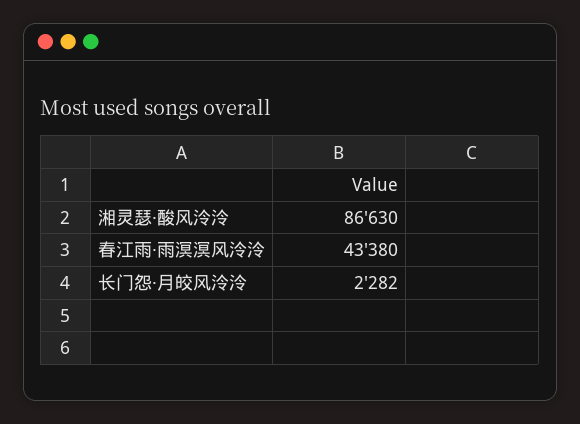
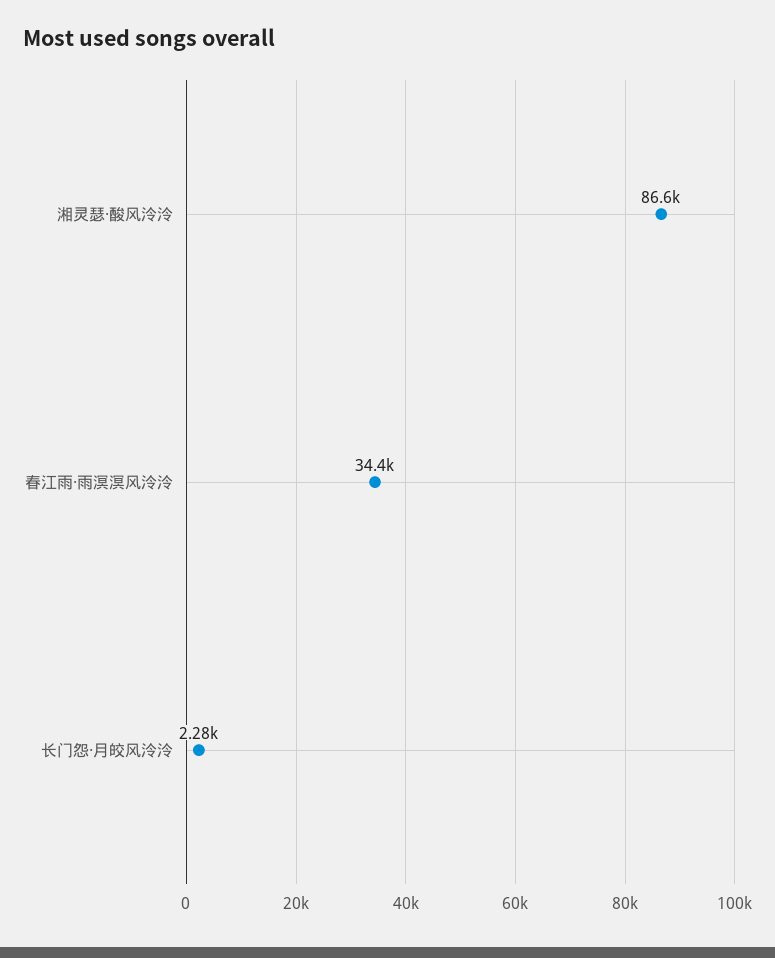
春江雨·雨溟溟风泠泠: 43380 -> 34400

